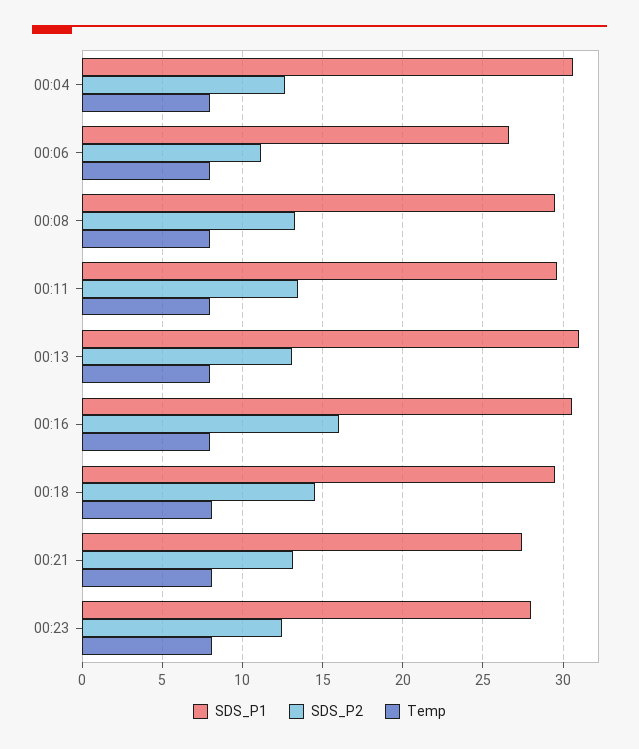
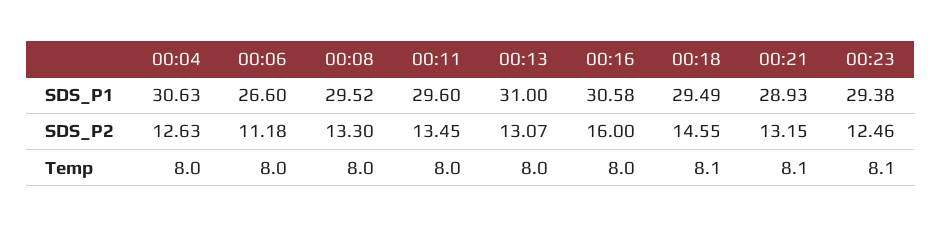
SDS_P1, 00:21: 27.5 -> 28.93
SDS_P1, 00:23: 28 -> 29.38

